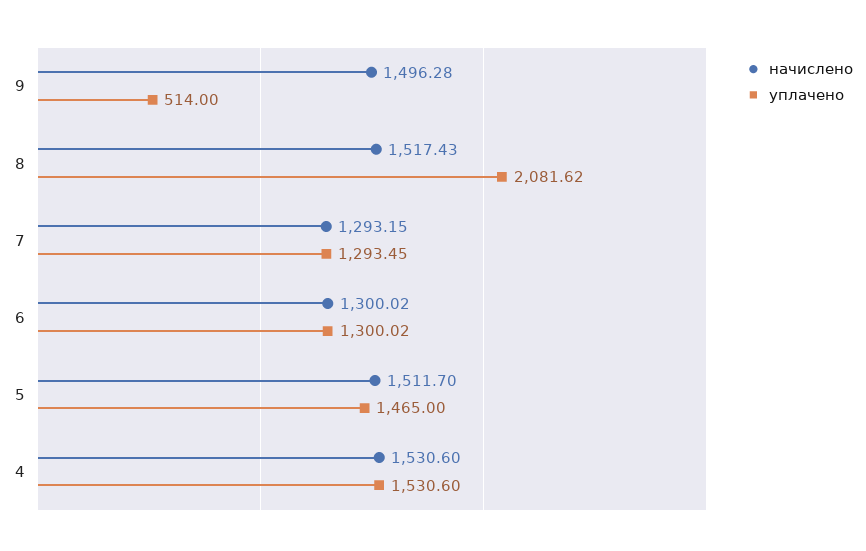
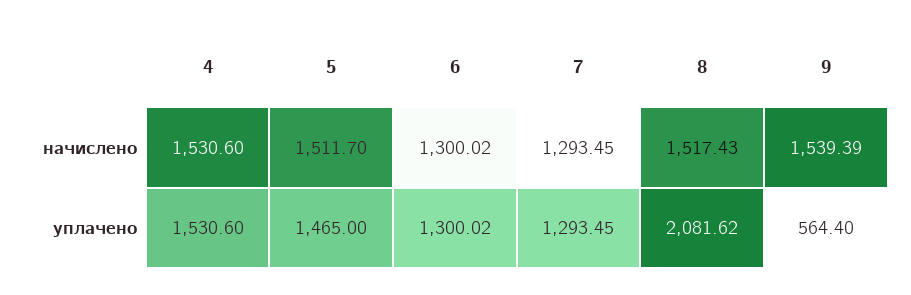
начислено, 9: 1496.28 -> 1539.39
уплачено, 9: 514 -> 564.4
начислено, 7: 1293.15 -> 1293.45

